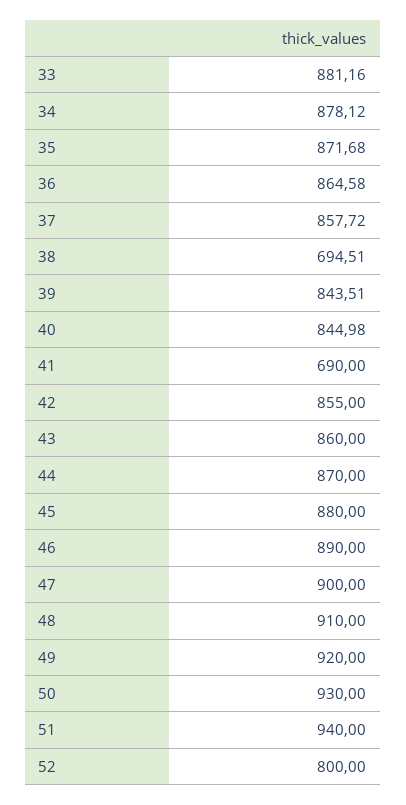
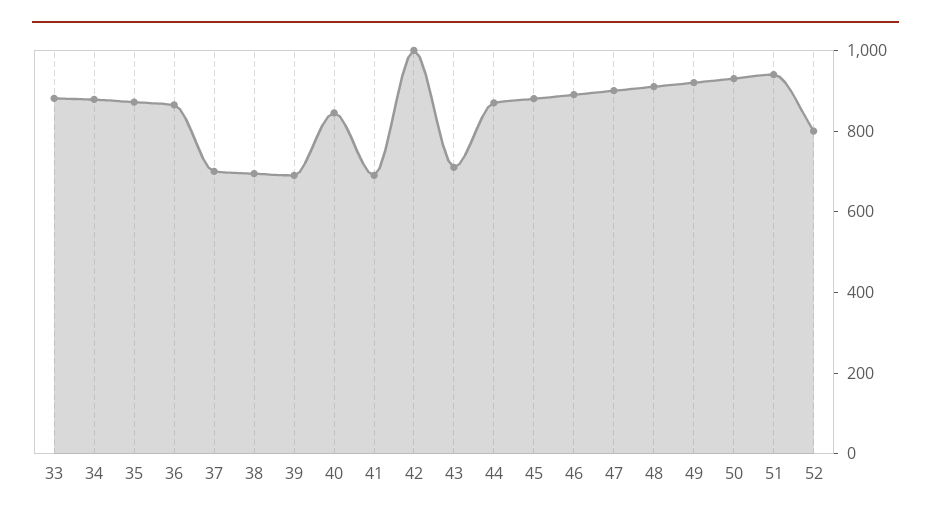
37: 857.72 -> 700
39: 843.51 -> 700
42: 855 -> 1000
43: 860 -> 700

